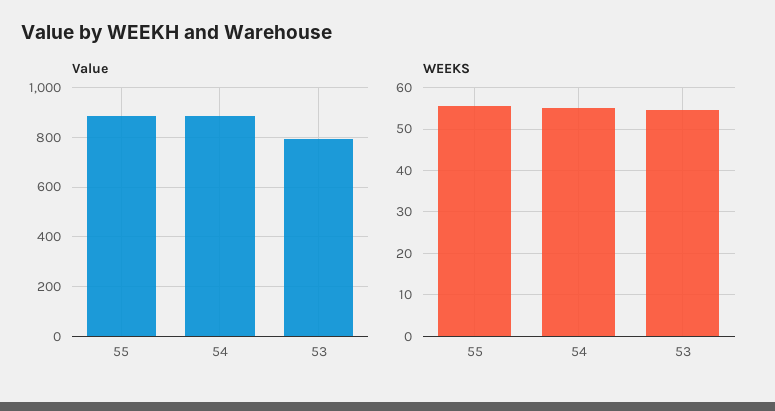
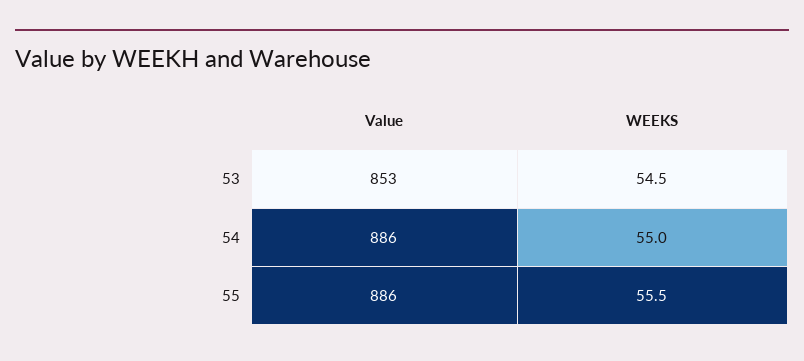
Value, 53: 800 -> 853

